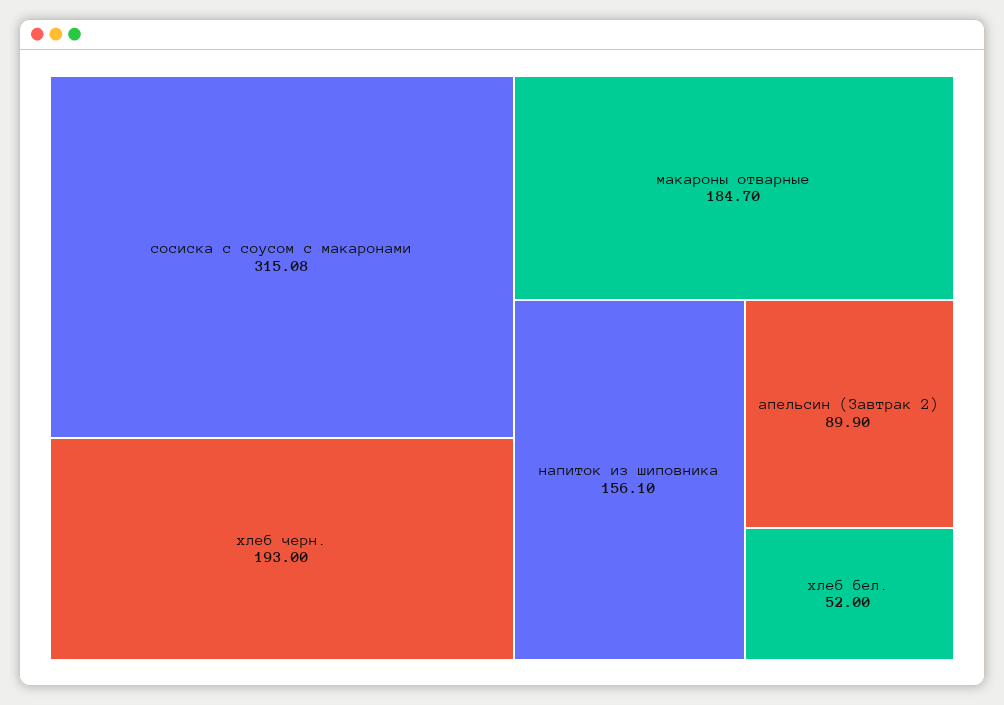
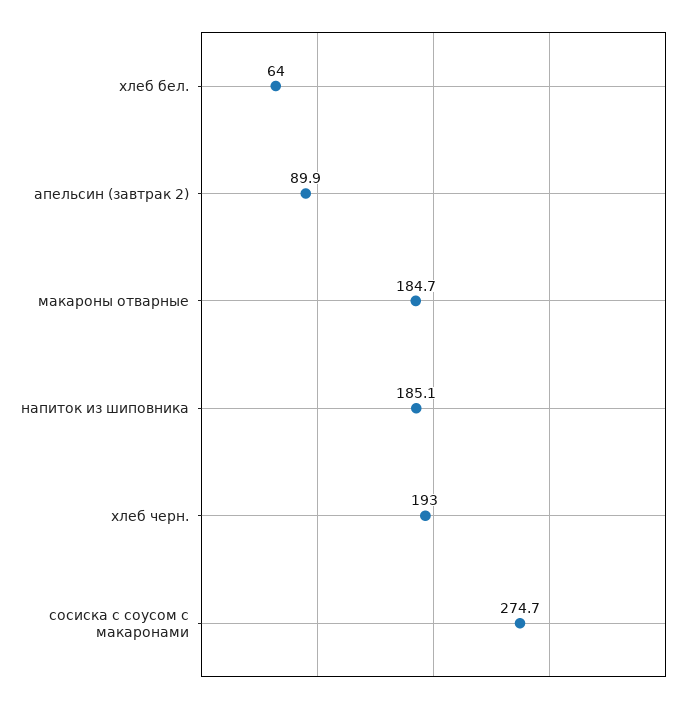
сосиска с соусом с макаронами: 315.08 -> 274.7
напиток из шиповника: 156.1 -> 185.1
хлеб бел.: 52 -> 64

